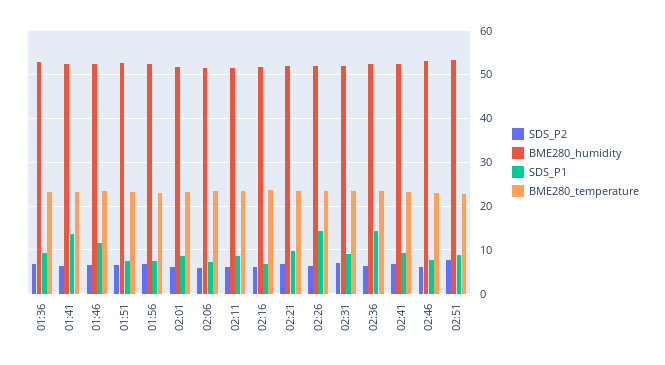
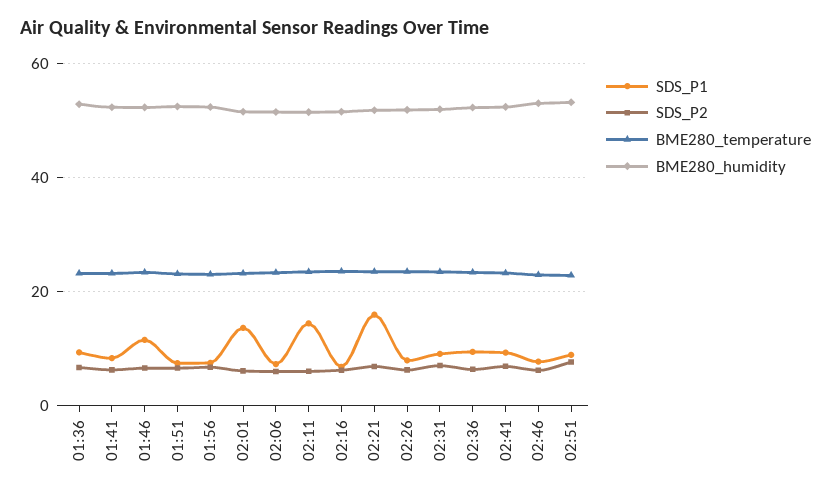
SDS_P1, 01:41: 14 -> 8
SDS_P1, 02:01: 8 -> 14
SDS_P1, 02:11: 8 -> 14
SDS_P1, 02:21: 10 -> 16
SDS_P1, 02:26: 14 -> 8
SDS_P1, 02:36: 14 -> 10

